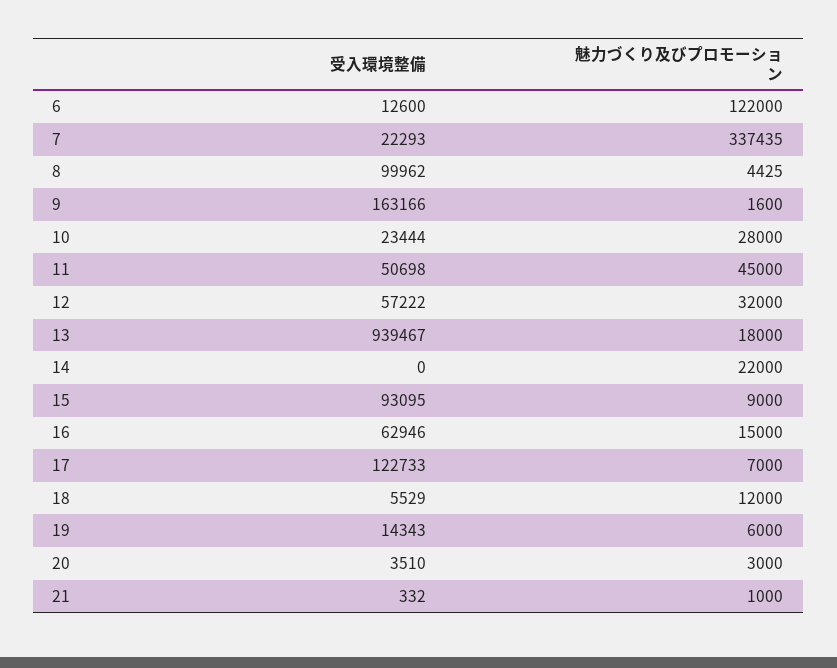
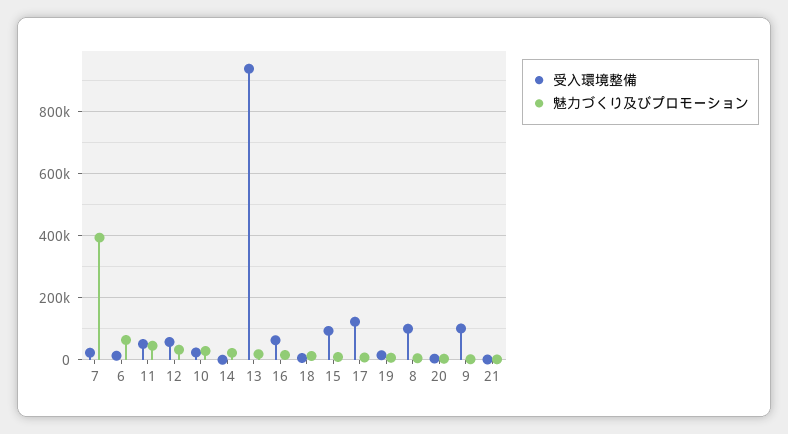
魅力づくり及びプロモーション, 6: 122000 -> 60000
魅力づくり及びプロモーション, 7: 337435 -> 400000
受入環境整備, 9: 163166 -> 100000

